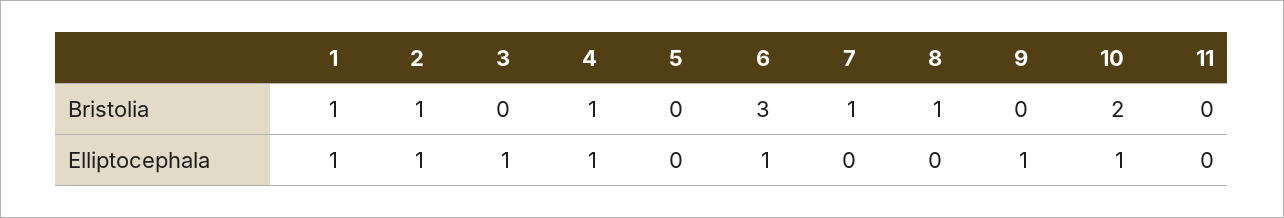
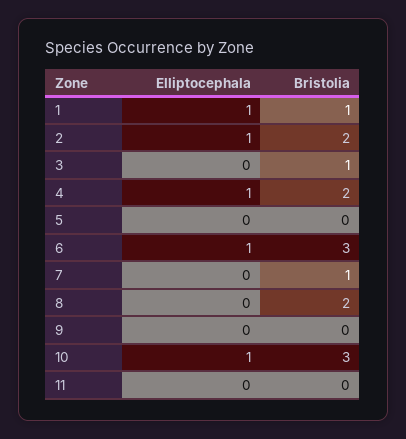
2, Bristolia: 1 -> 2
3, Bristolia: 0 -> 1
4, Bristolia: 1 -> 2
8, Bristolia: 1 -> 2
10, Bristolia: 2 -> 3
3, Elliptocephala: 1 -> 0
9, Elliptocephala: 1 -> 0

